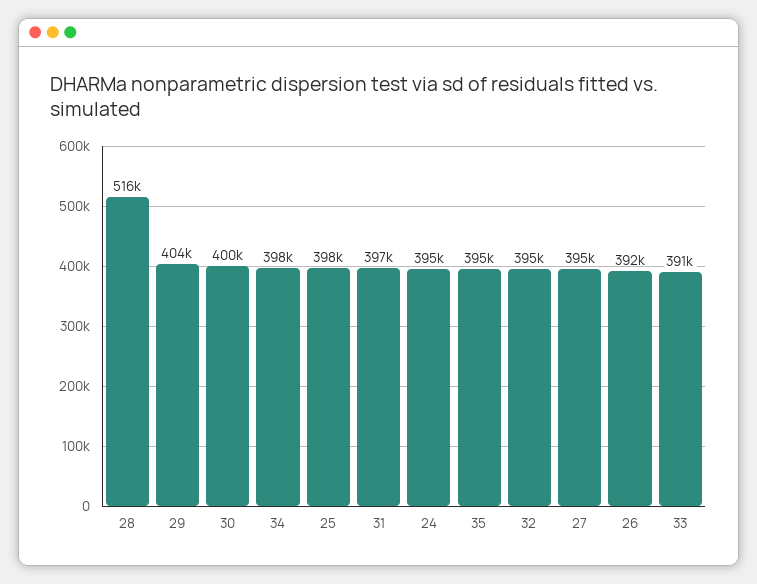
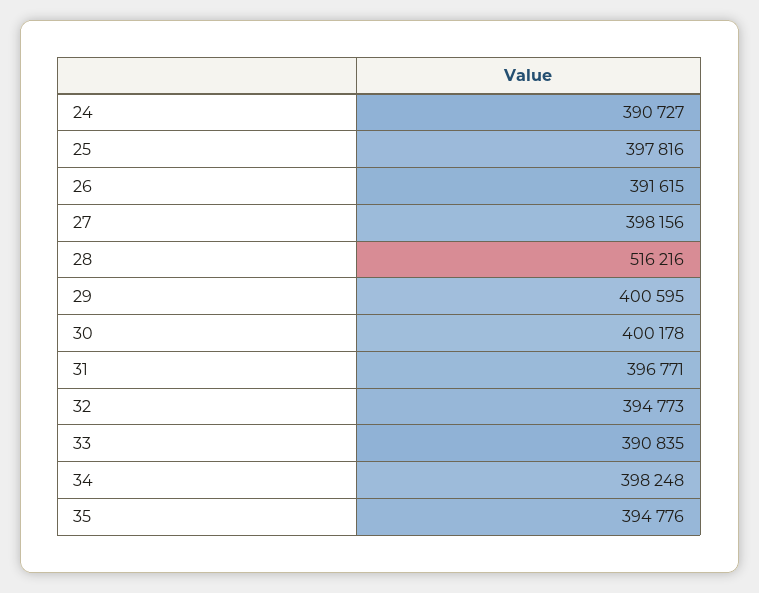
29: 404000 -> 400595
24: 395000 -> 390727
27: 395000 -> 398156

